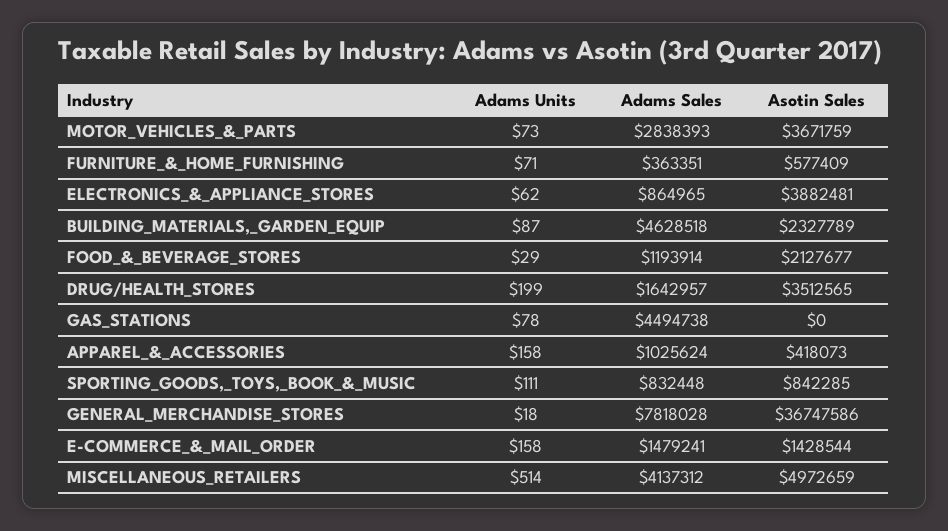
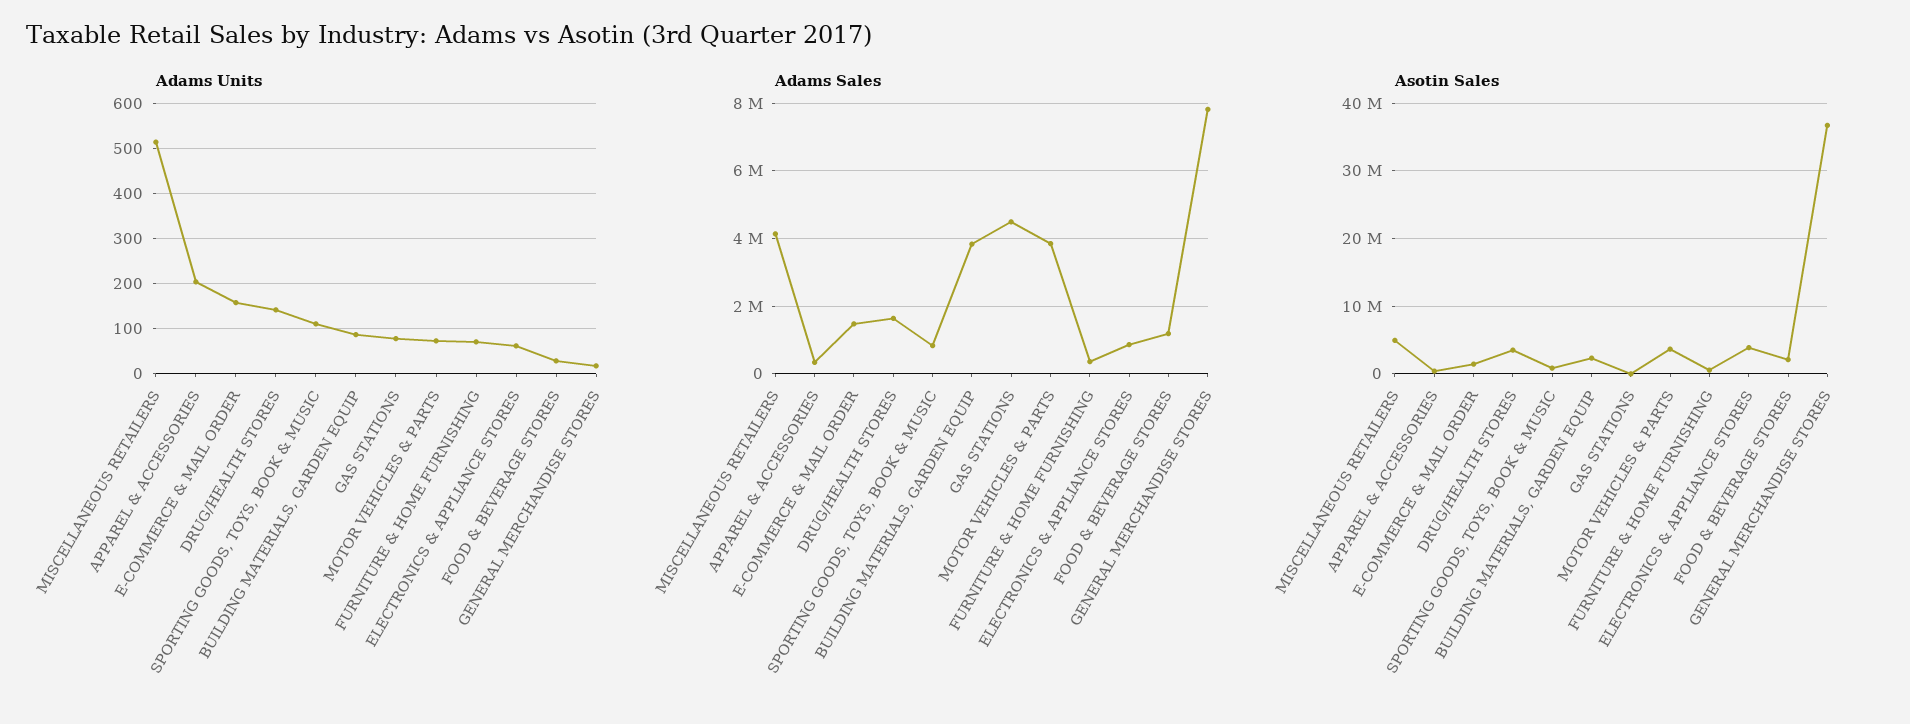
Adams Sales, MOTOR_VEHICLES_&_PARTS: 2838393 -> 3800000
Adams Sales, BUILDING_MATERIALS,_GARDEN_EQUIP: 4628518 -> 3800000
Adams Units, DRUG/HEALTH_STORES: 199 -> 140
Adams Units, APPAREL_&_ACCESSORIES: 158 -> 200
Adams Sales, APPAREL_&_ACCESSORIES: 1025624 -> 400000

